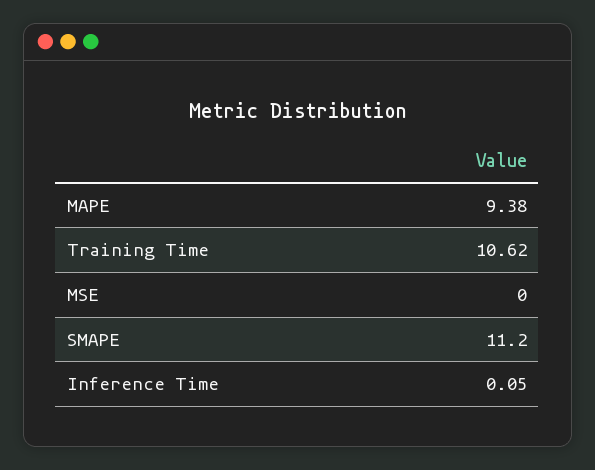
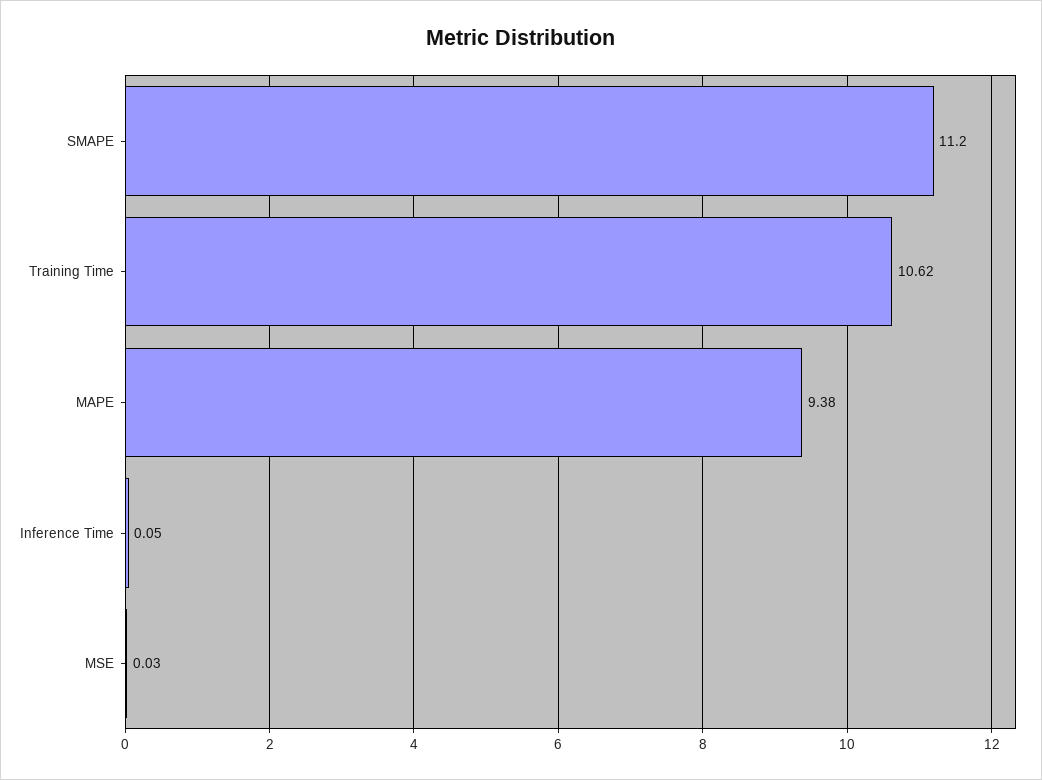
MSE: 0 -> 0.03

